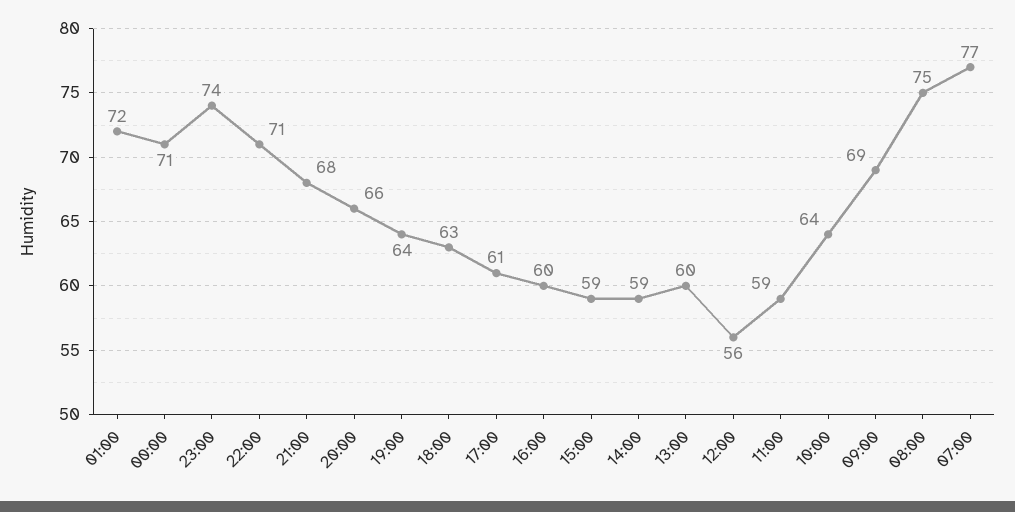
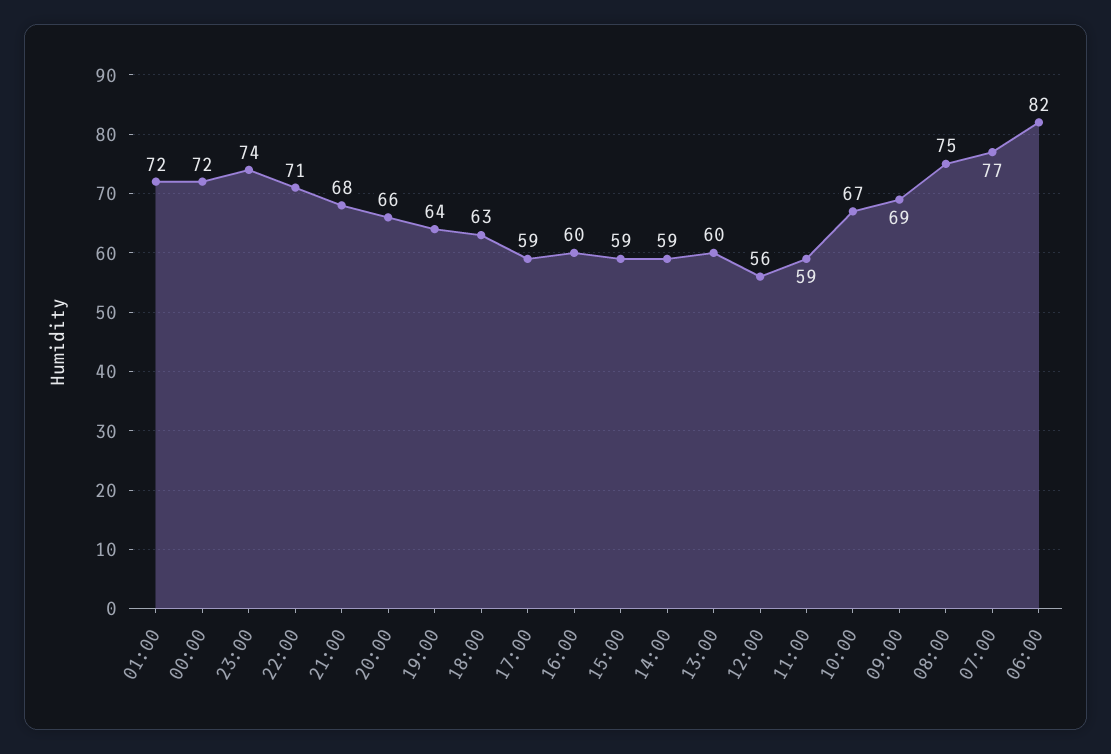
00:00: 71 -> 72
17:00: 61 -> 59
10:00: 64 -> 67
06:00: none -> 82

